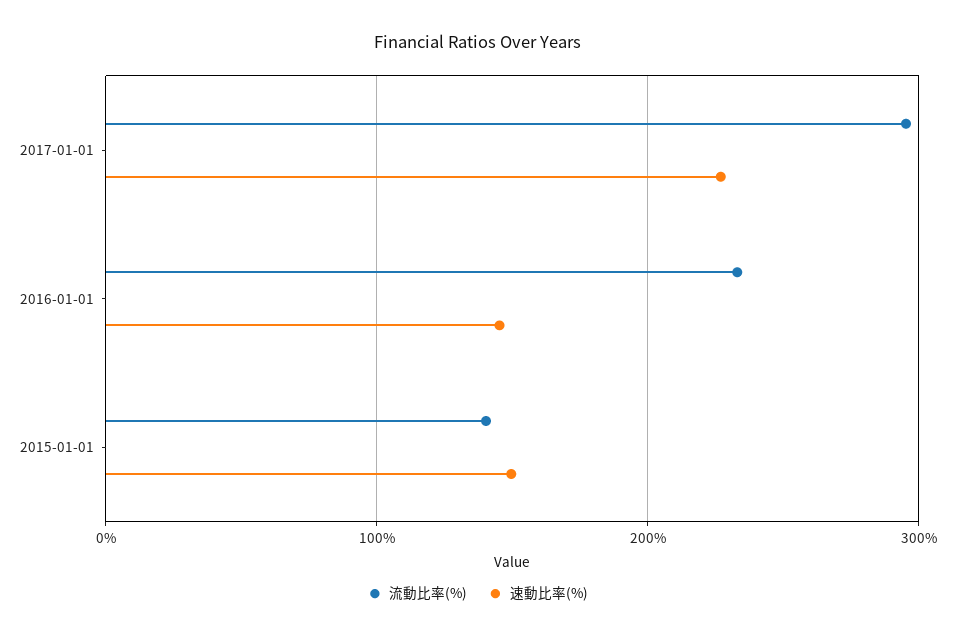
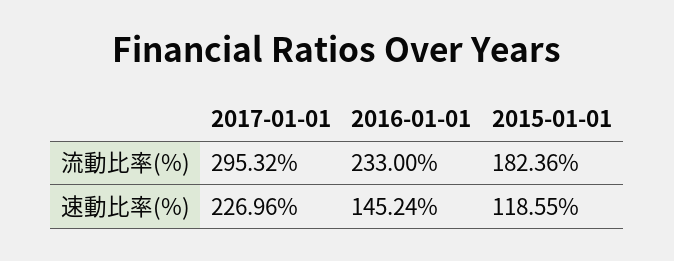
流動比率(%), 2015-01-01: 140 -> 182.36
速動比率(%), 2015-01-01: 150 -> 118.55

